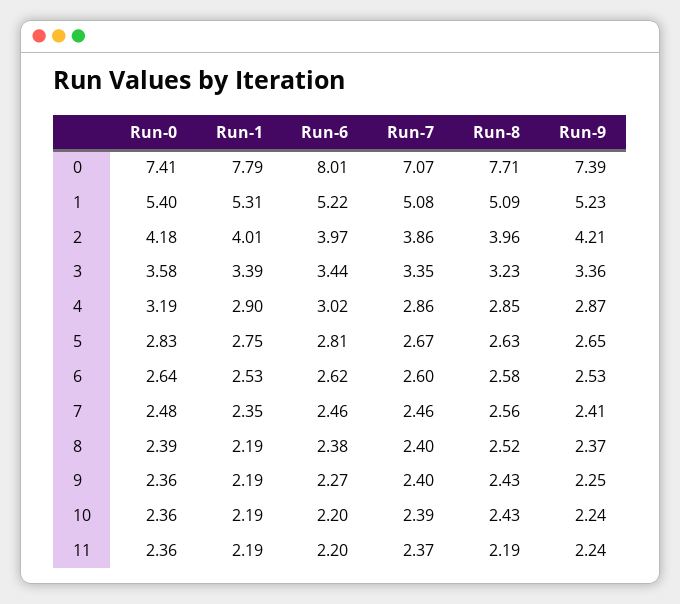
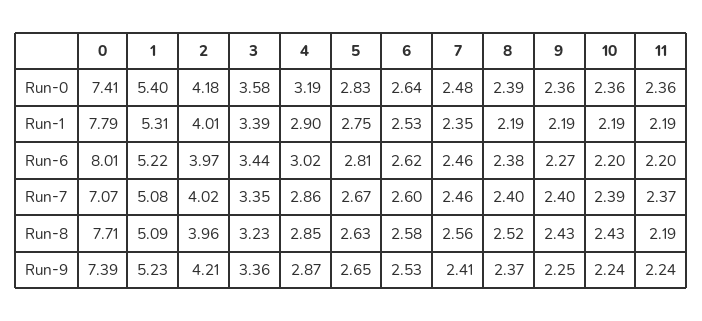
Run-7, 2: 3.86 -> 4.02

